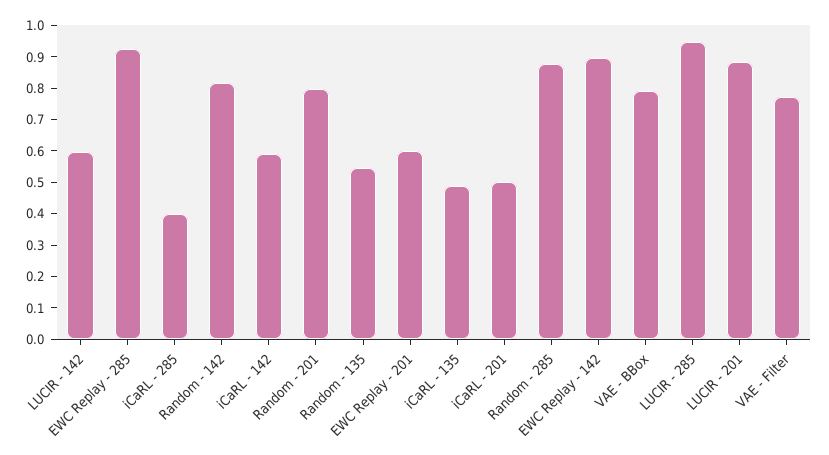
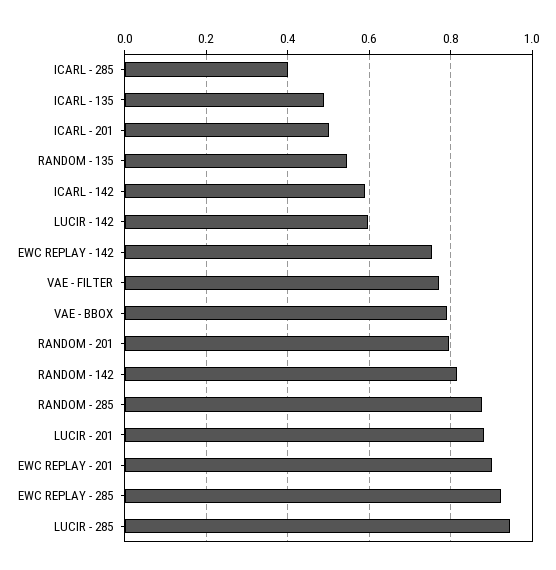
EWC Replay - 201: 0.6 -> 0.9
EWC Replay - 142: 0.9 -> 0.76

